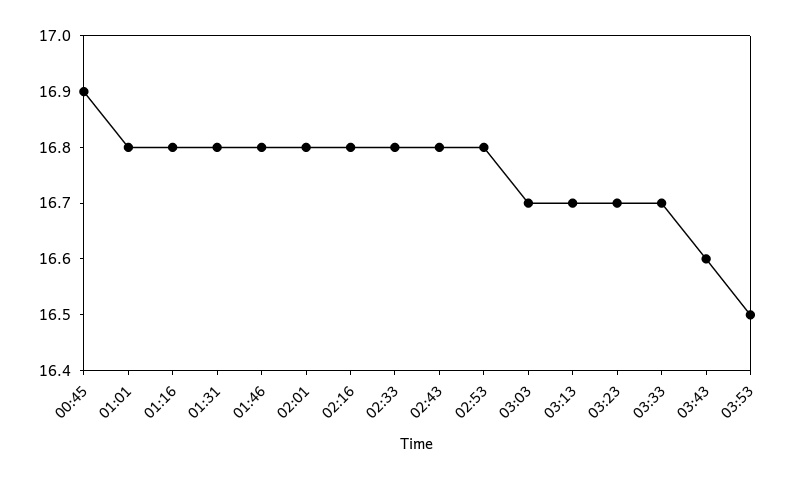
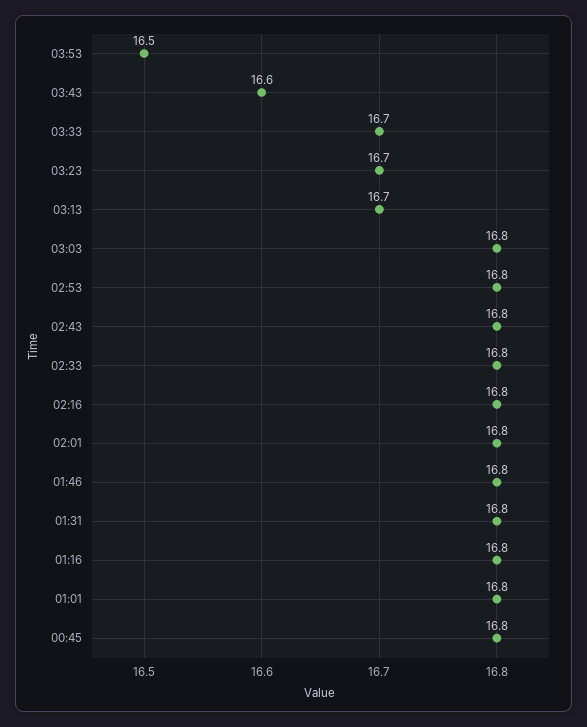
00:45: 16.9 -> 16.8
03:03: 16.7 -> 16.8

